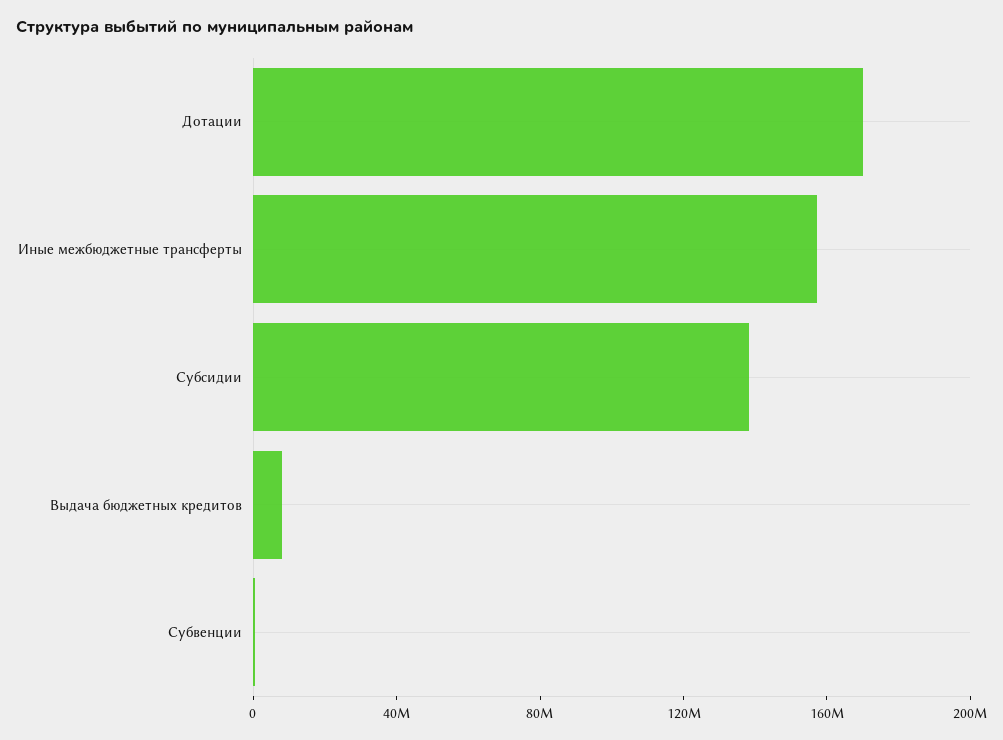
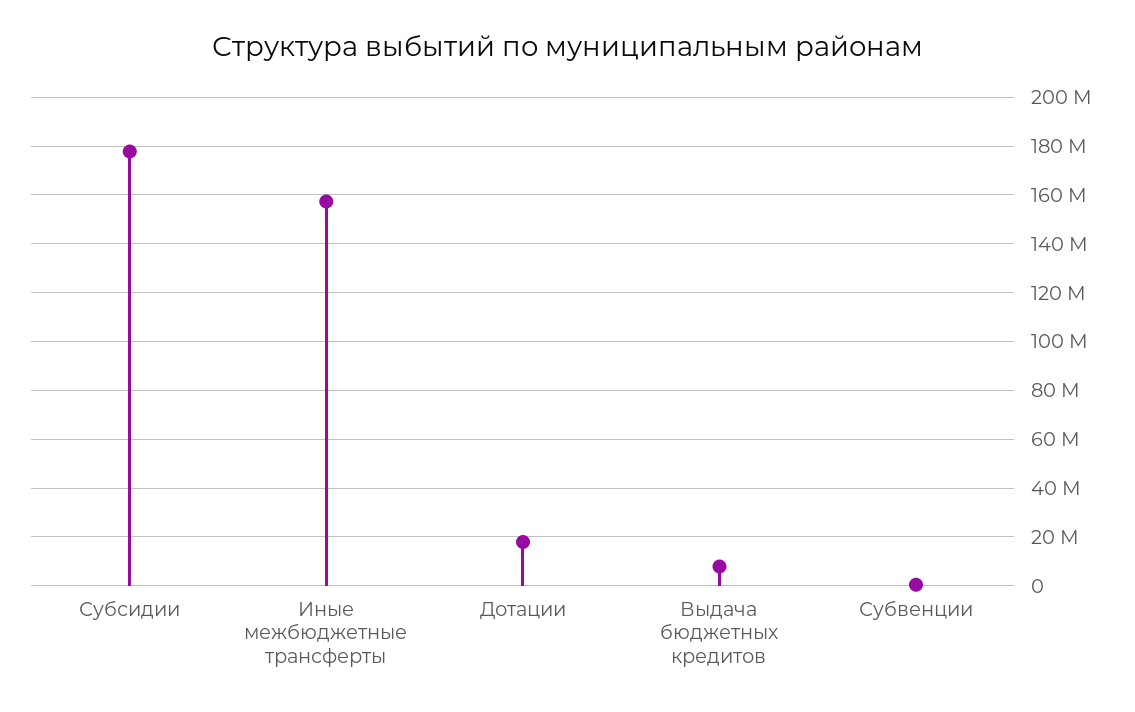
Дотации: 170000000 -> 17500000
Субсидии: 140000000 -> 177500000

